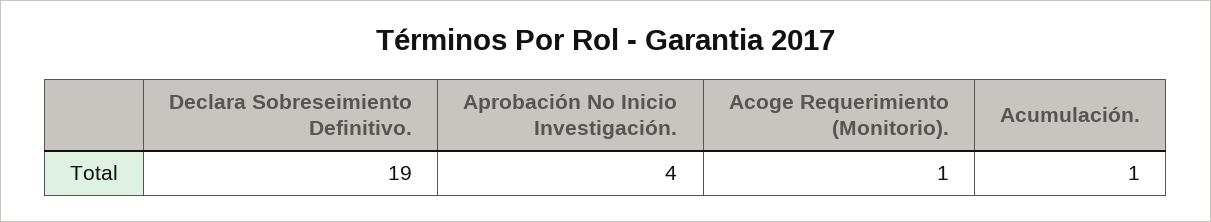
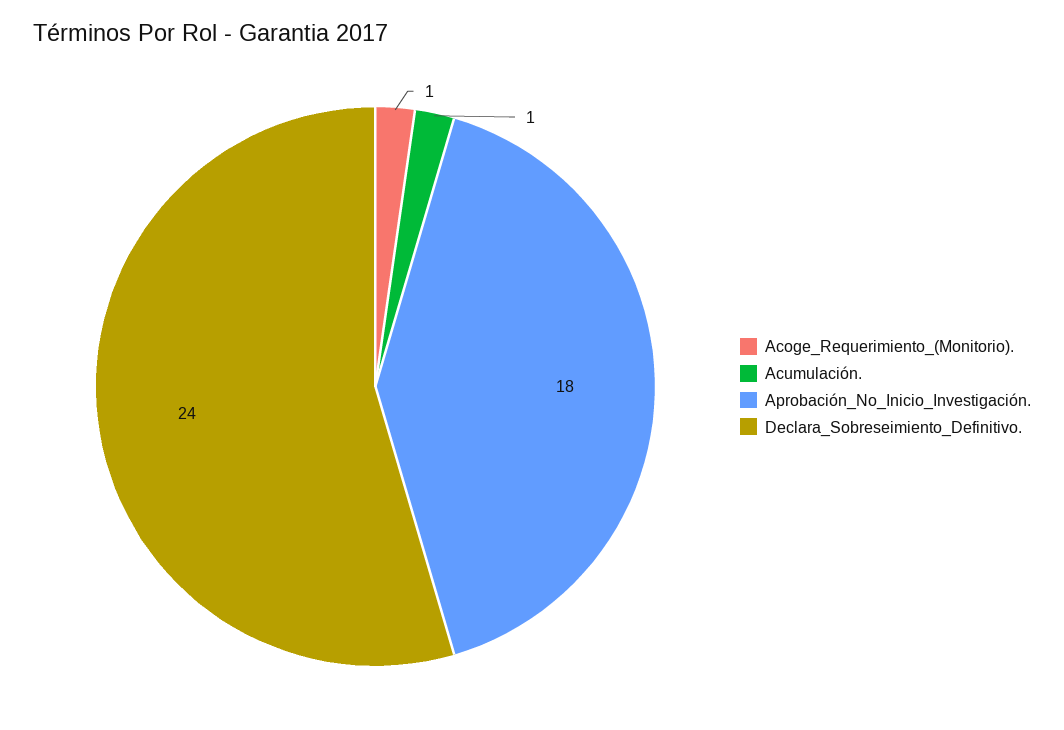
Declara Sobreseimiento Definitivo.: 19 -> 24
Aprobación No Inicio Investigación.: 4 -> 18

